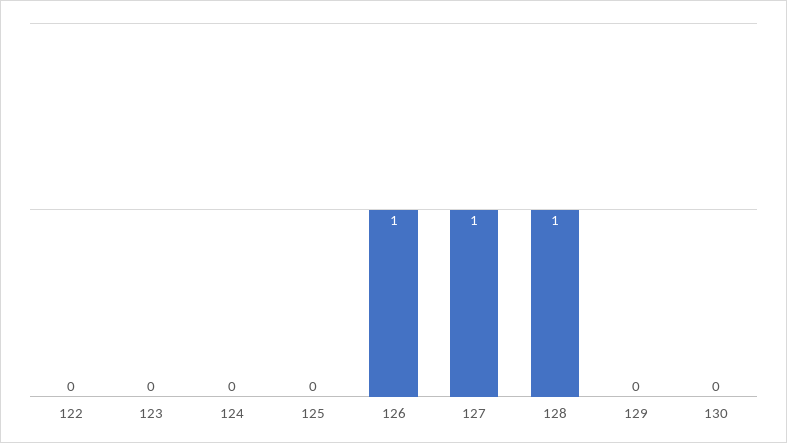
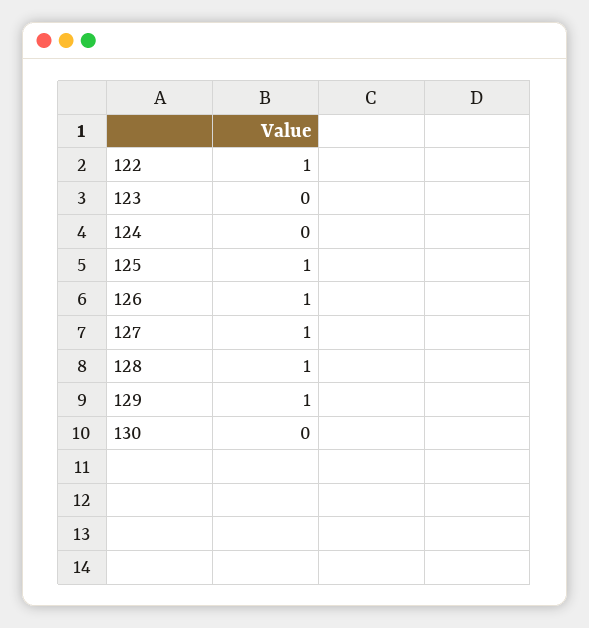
122: 0 -> 1
125: 0 -> 1
129: 0 -> 1

